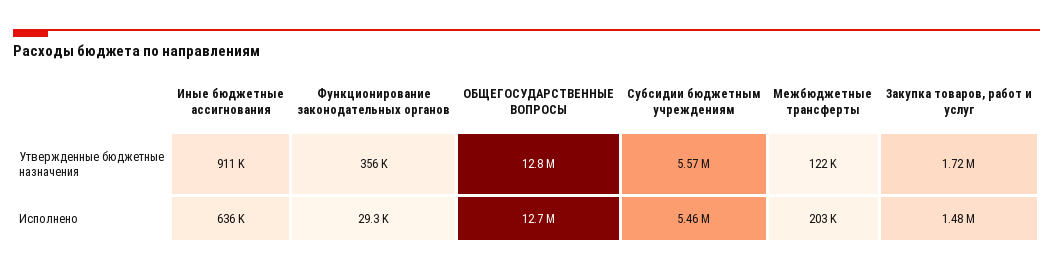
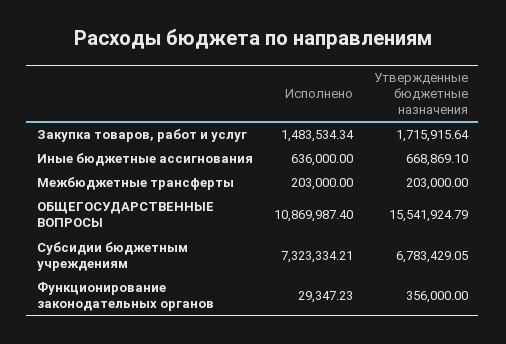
Иные бюджетные ассигнования, Утвержденные бюджетные назначения: 911000 -> 668869.1
ОБЩЕГОСУДАРСТВЕННЫЕ ВОПРОСЫ, Утвержденные бюджетные назначения: 12800000 -> 15541924.79
Субсидии бюджетным учреждениям, Утвержденные бюджетные назначения: 5570000 -> 6783429.05
Межбюджетные трансферты, Утвержденные бюджетные назначения: 122000 -> 203000
ОБЩЕГОСУДАРСТВЕННЫЕ ВОПРОСЫ, Исполнено: 12700000 -> 10869987.4
Субсидии бюджетным учреждениям, Исполнено: 5460000 -> 7323334.21

